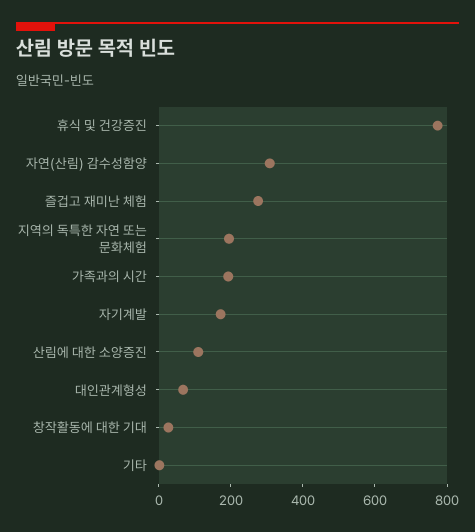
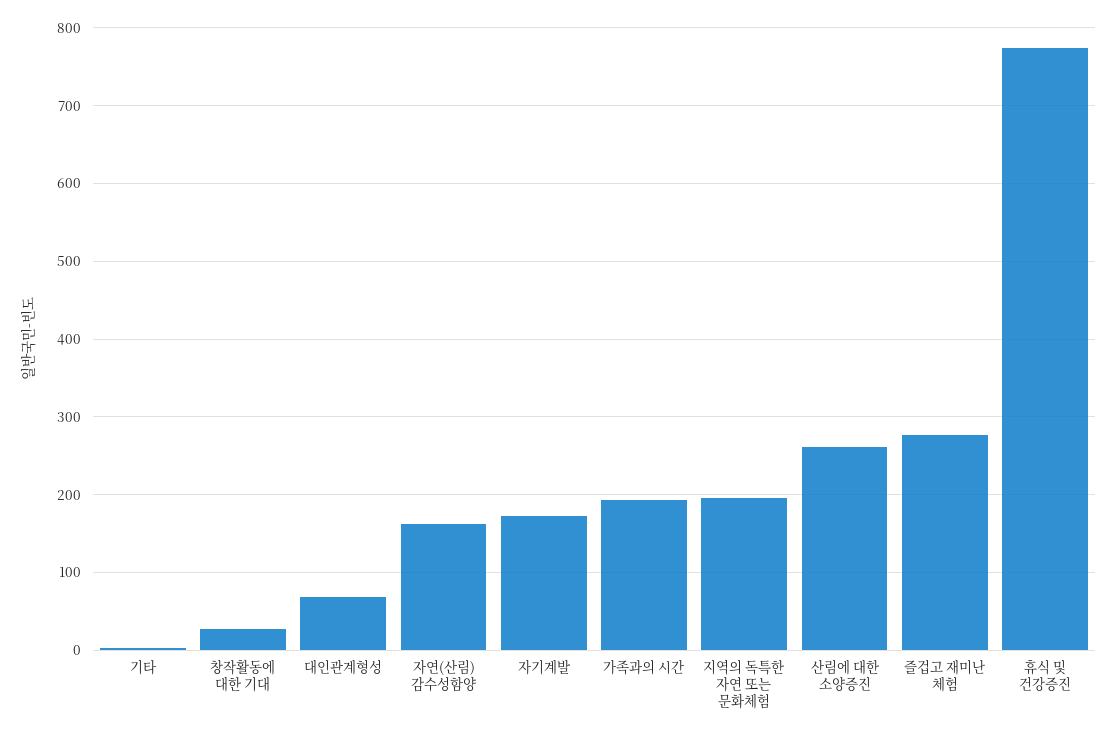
자연(산림) 감수성함양: 300 -> 160
산림에 대한 소양증진: 100 -> 260

